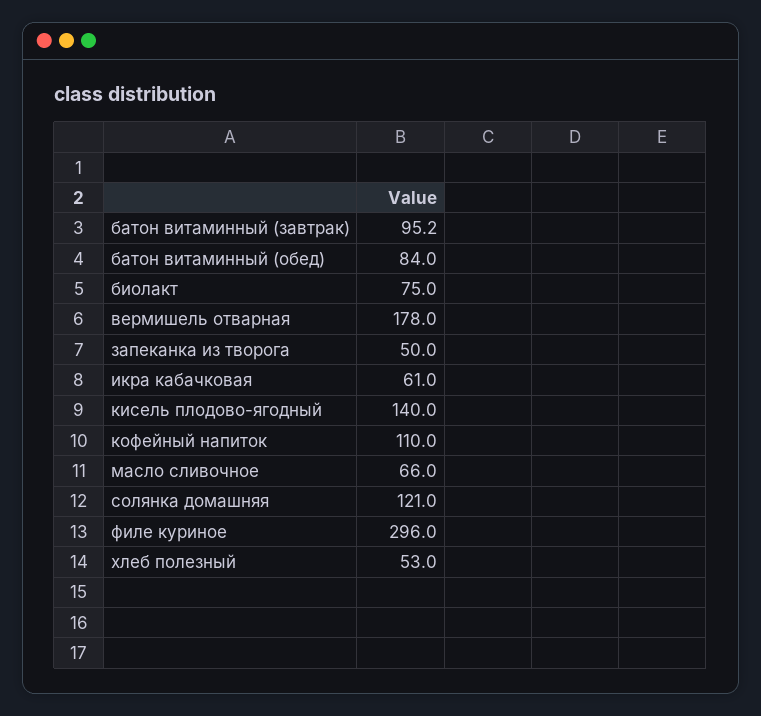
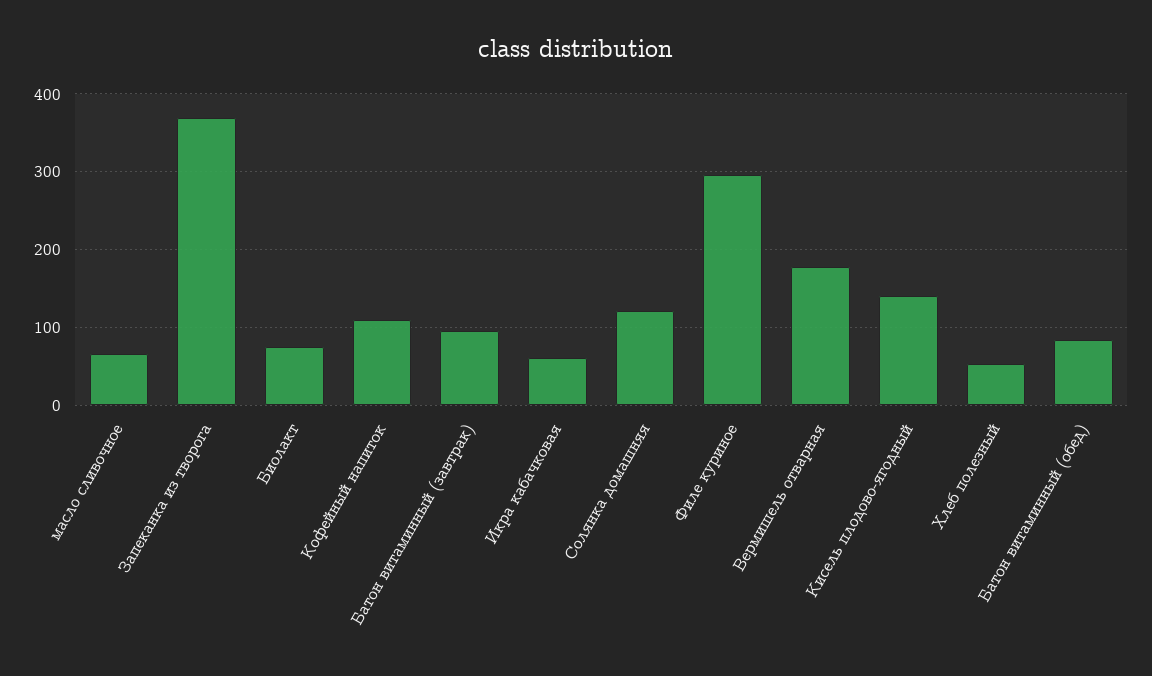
запеканка из творога: 50 -> 370

